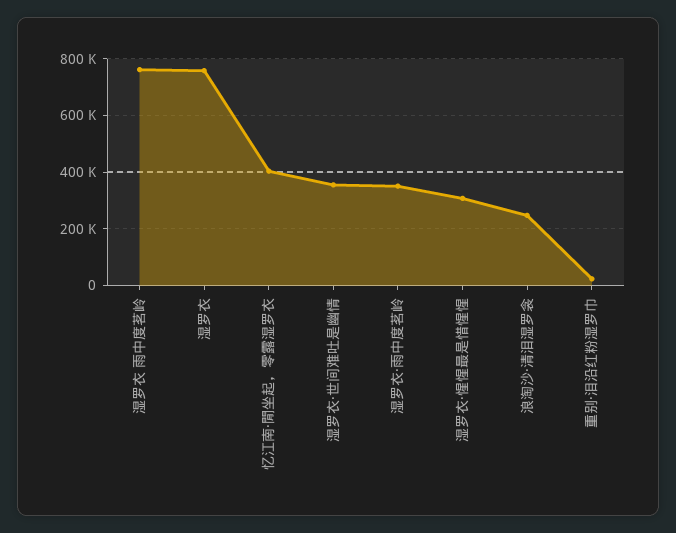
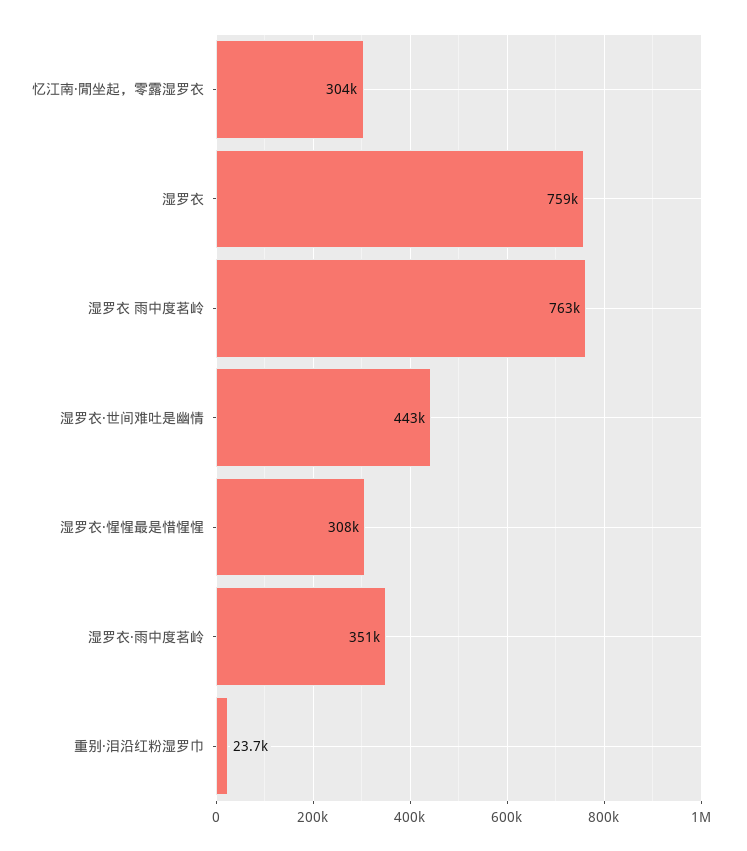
忆江南·閒坐起，零露湿罗衣: 400000 -> 304000
湿罗衣·世间难吐是幽情: 350000 -> 443000
浪淘沙·清泪湿罗衾: 250000 -> none

